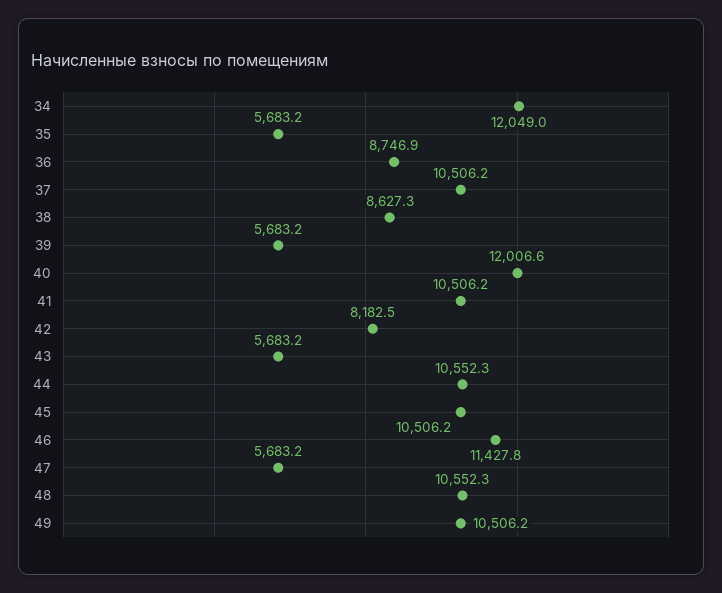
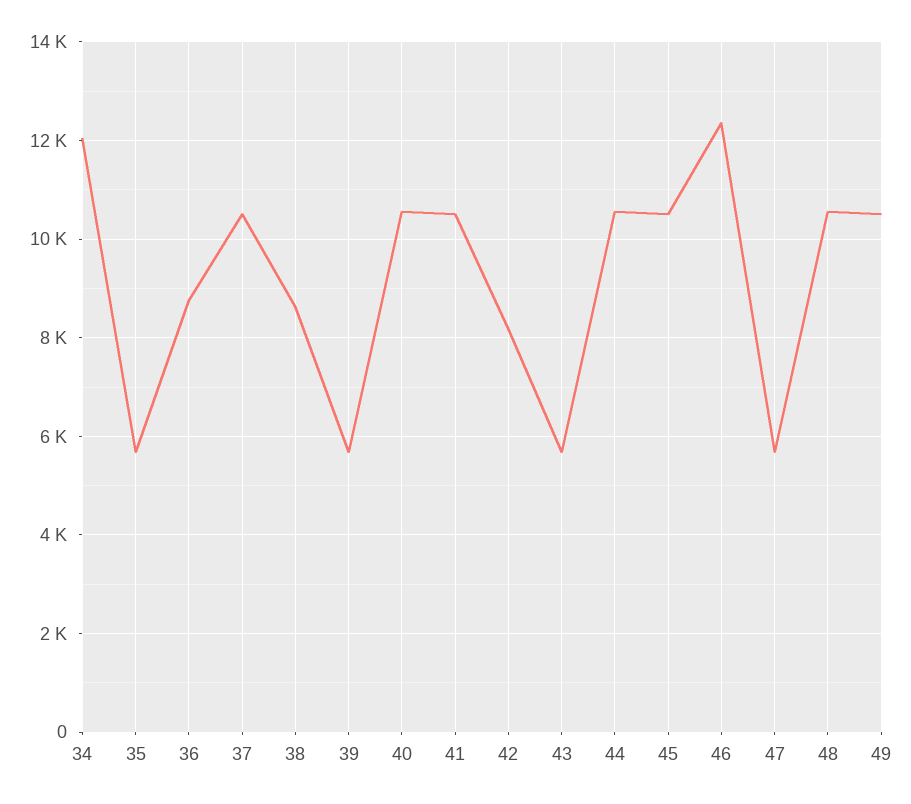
40: 12006.6 -> 10600
46: 11427.8 -> 12400

